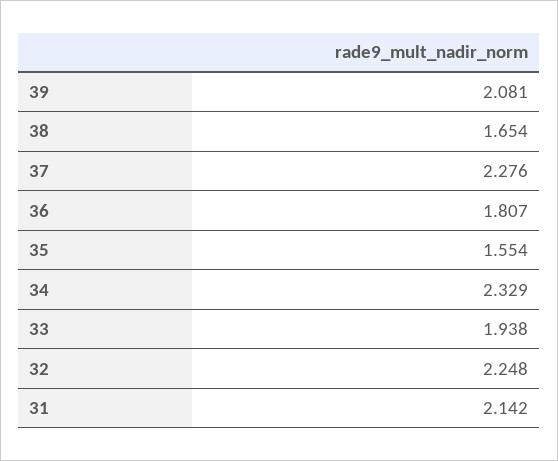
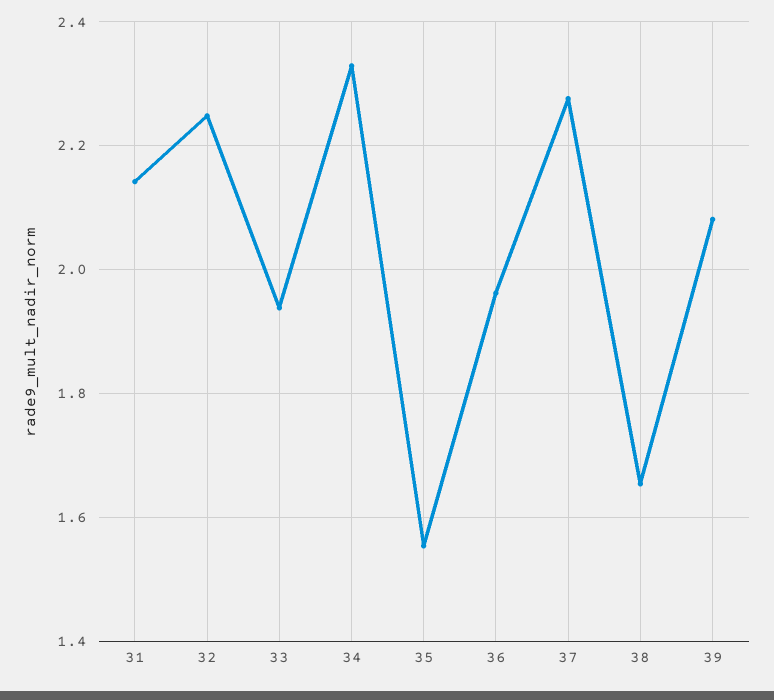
36: 1.807 -> 1.96

